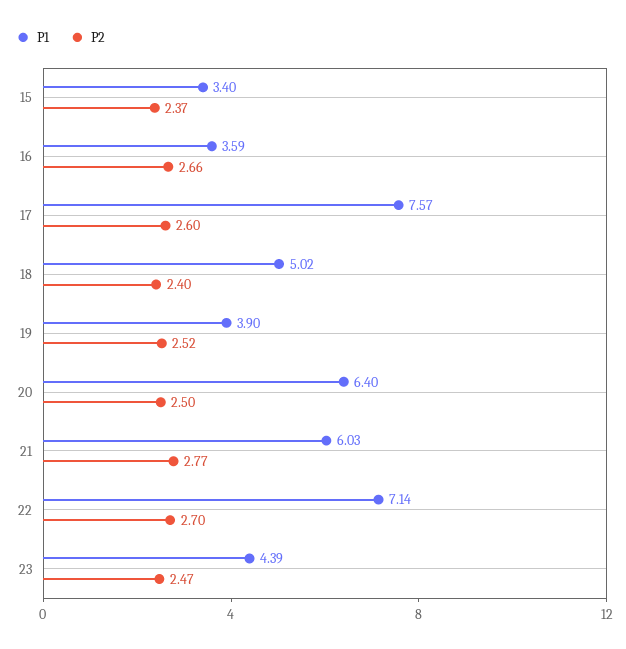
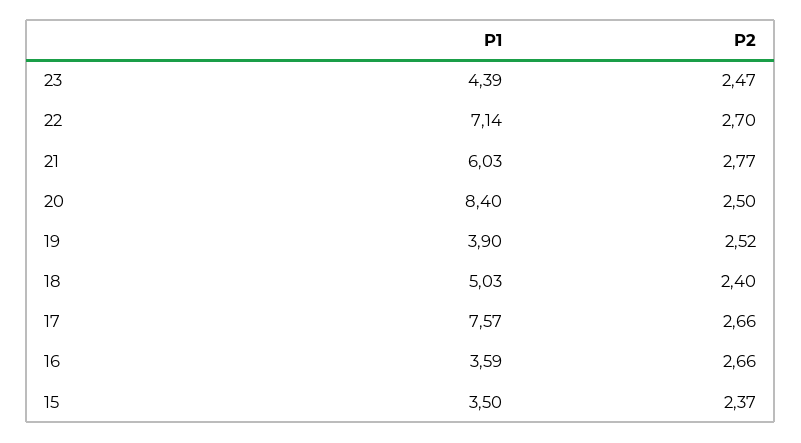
P1, 15: 3.4 -> 3.5
P2, 17: 2.6 -> 2.66
P1, 18: 5.02 -> 5.03
P1, 20: 6.4 -> 8.4

